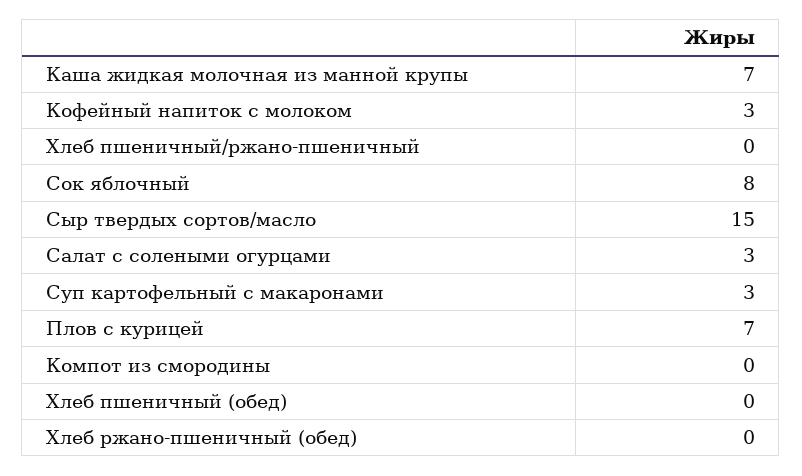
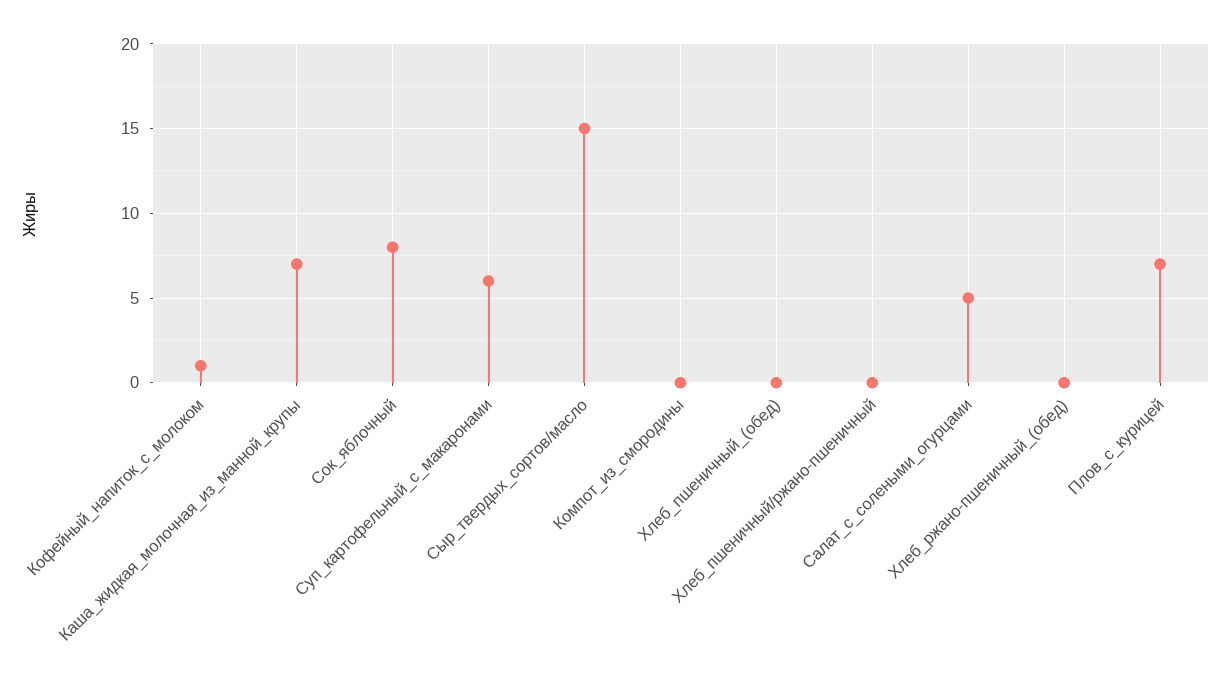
Кофейный напиток с молоком: 3 -> 1
Салат с солеными огурцами: 3 -> 5
Суп картофельный с макаронами: 3 -> 6

